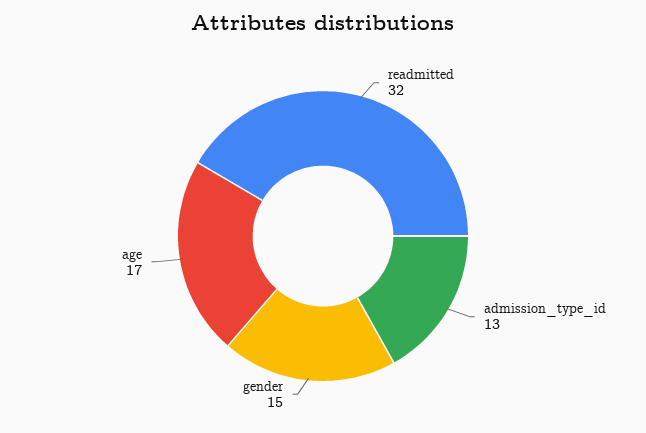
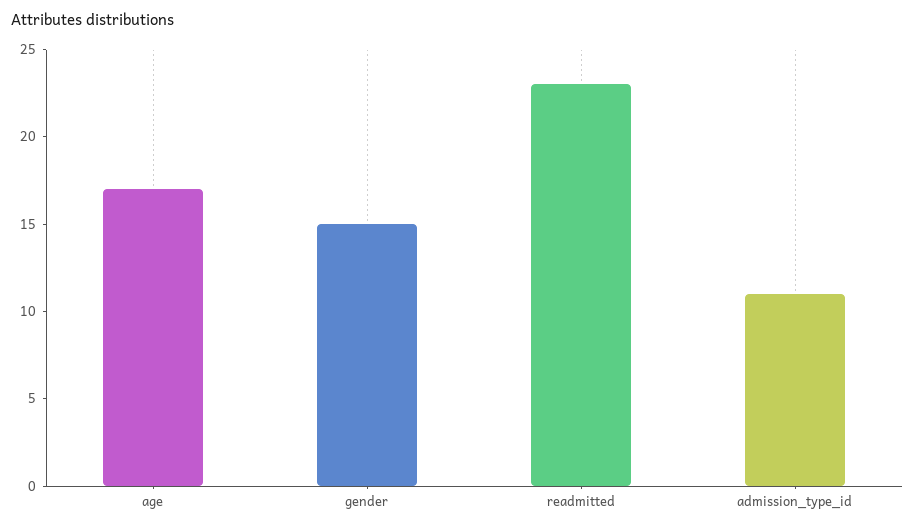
readmitted: 32 -> 23
admission_type_id: 13 -> 11

